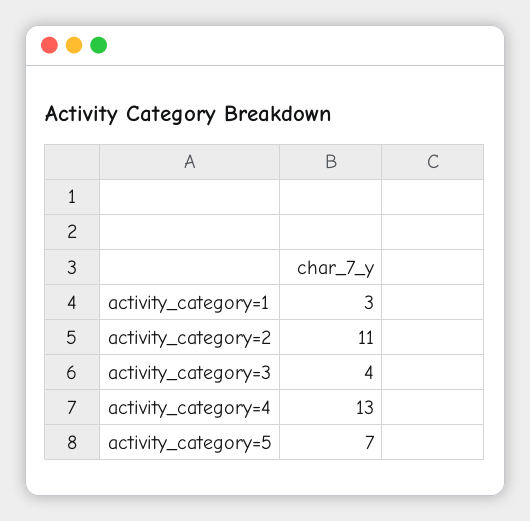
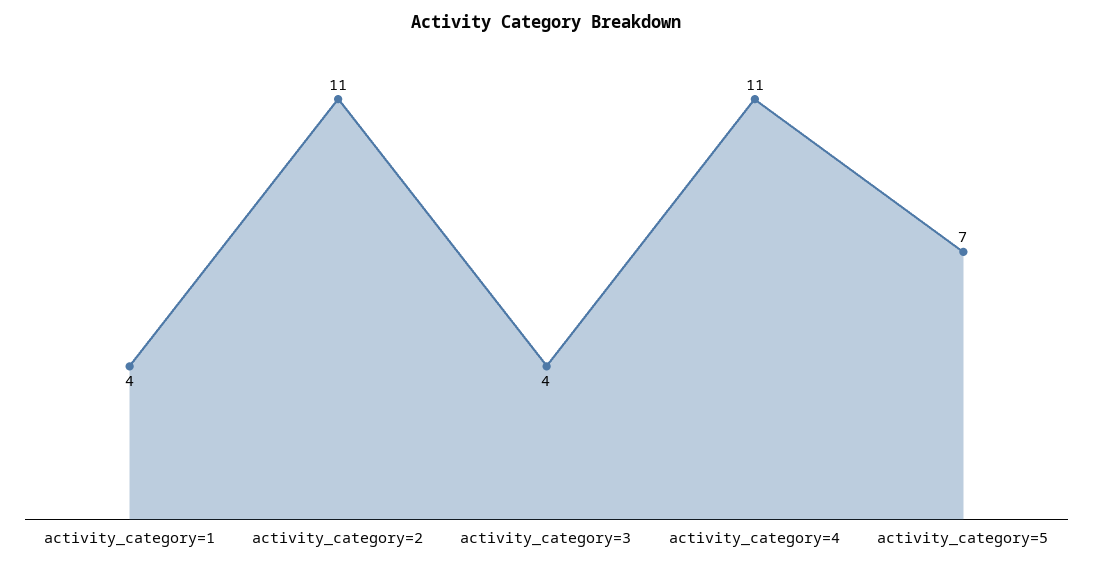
activity_category=1: 3 -> 4
activity_category=4: 13 -> 11

